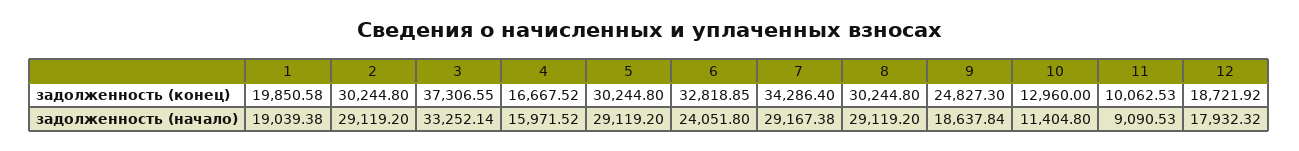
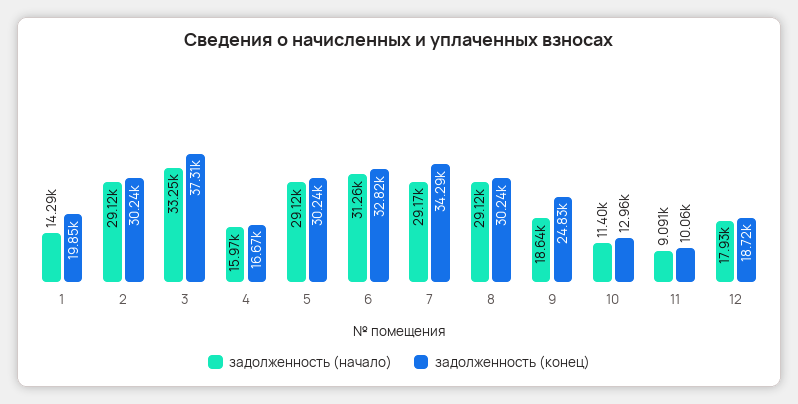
задолженность (начало), 1: 19039.38 -> 14290
задолженность (начало), 6: 24051.8 -> 31260

